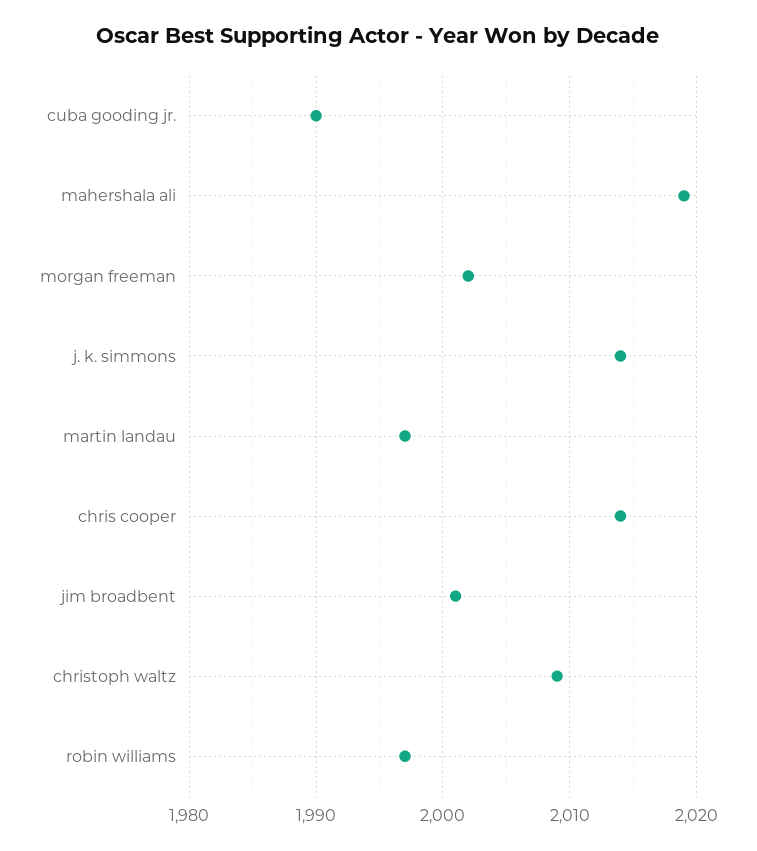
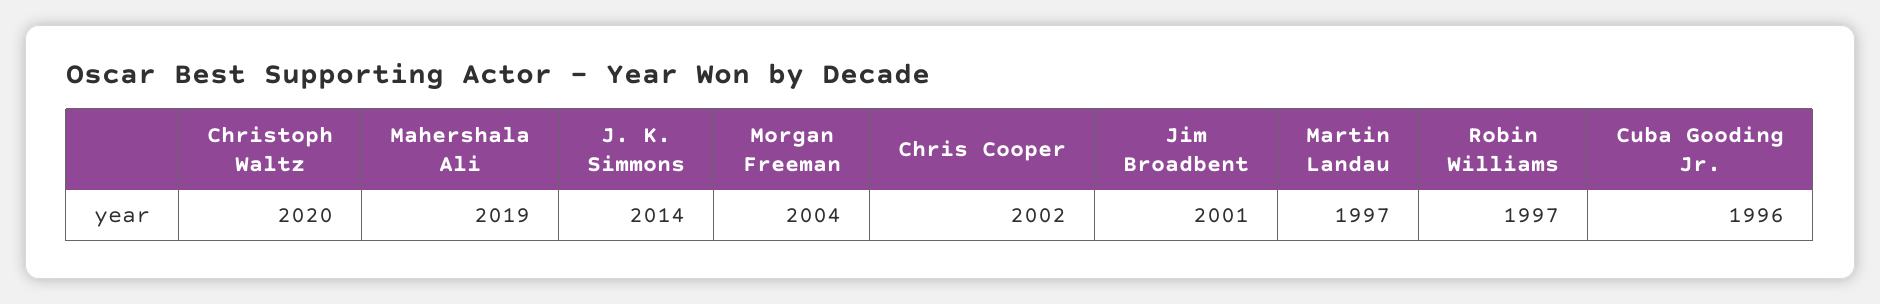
cuba gooding jr.: 1990 -> 1996
morgan freeman: 2002 -> 2004
chris cooper: 2014 -> 2002
christoph waltz: 2009 -> 2020

